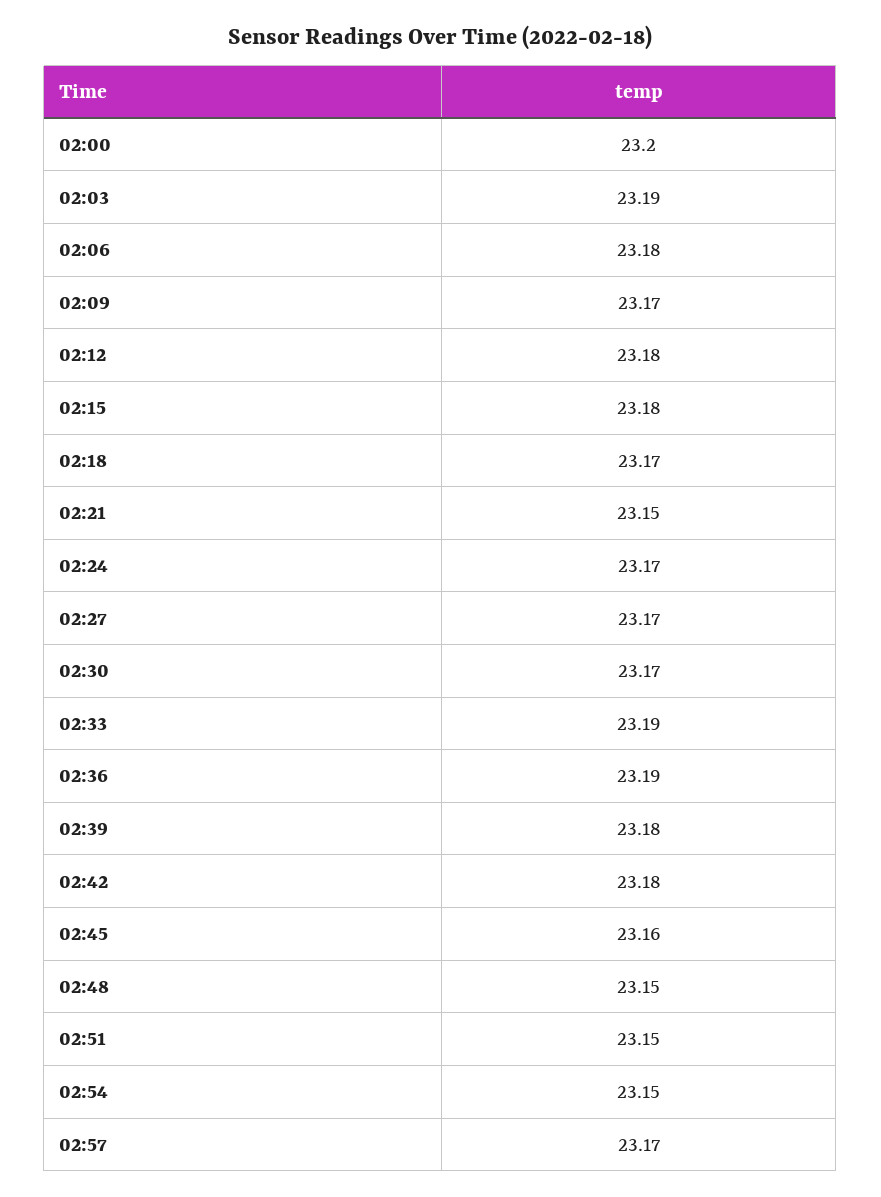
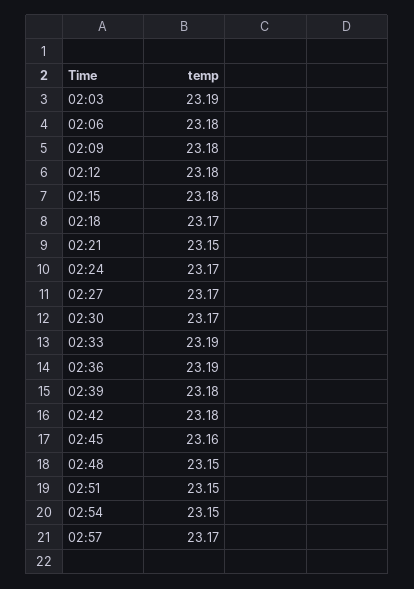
02:00: 23.2 -> none
02:09: 23.17 -> 23.18

